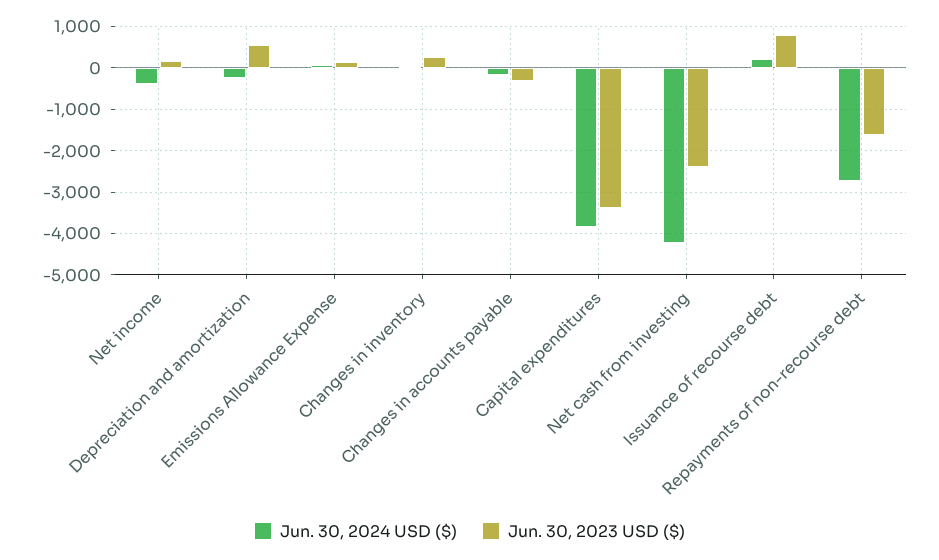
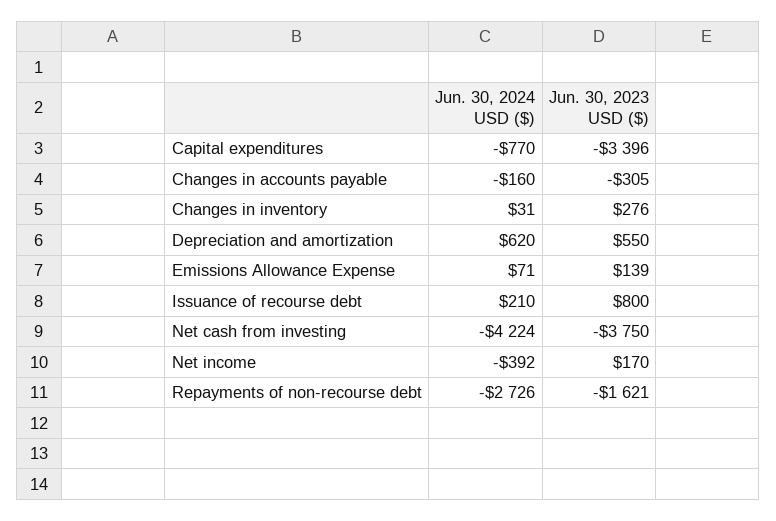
Jun. 30, 2024 USD ($), Depreciation and amortization: -200 -> 620
Jun. 30, 2024 USD ($), Capital expenditures: -3800 -> -770
Jun. 30, 2023 USD ($), Net cash from investing: -2400 -> -3750

